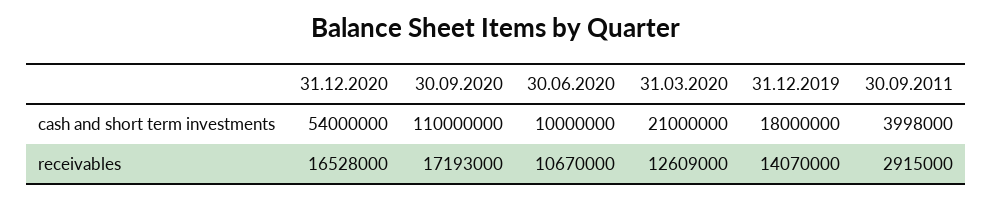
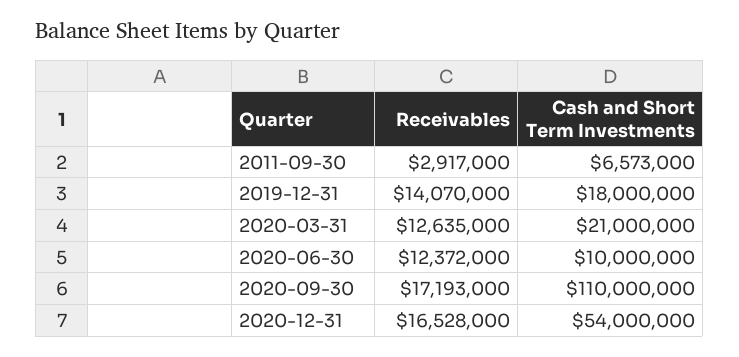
30.09.2011, cash and short term investments: 3998000 -> 6573000
30.06.2020, receivables: 10670000 -> 12372000
31.03.2020, receivables: 12609000 -> 12635000
30.09.2011, receivables: 2915000 -> 2917000

